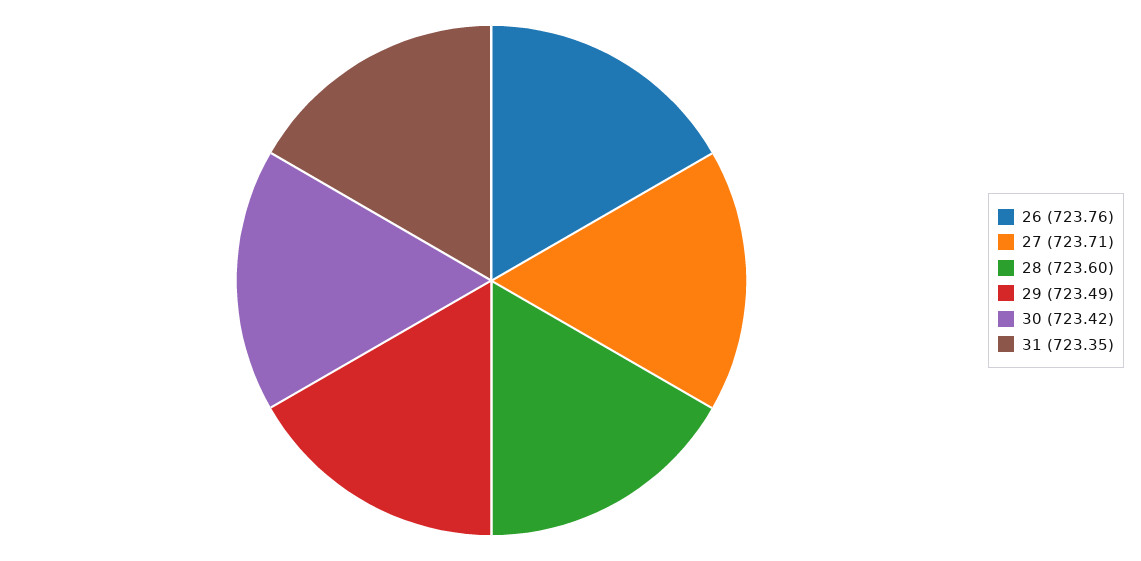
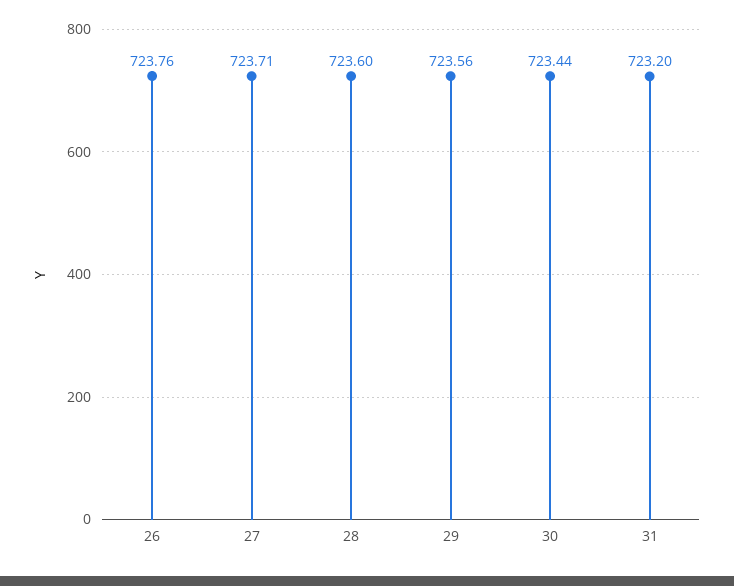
29: 723.49 -> 723.56
30: 723.42 -> 723.44
31: 723.35 -> 723.2

